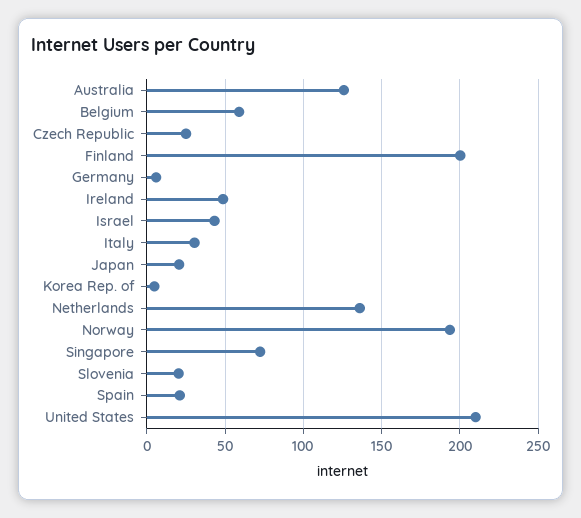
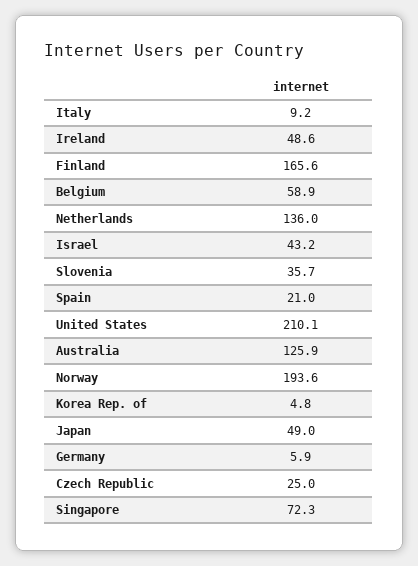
Finland: 200 -> 165.6
Italy: 30 -> 9.2
Japan: 20 -> 49
Slovenia: 20 -> 35.7

